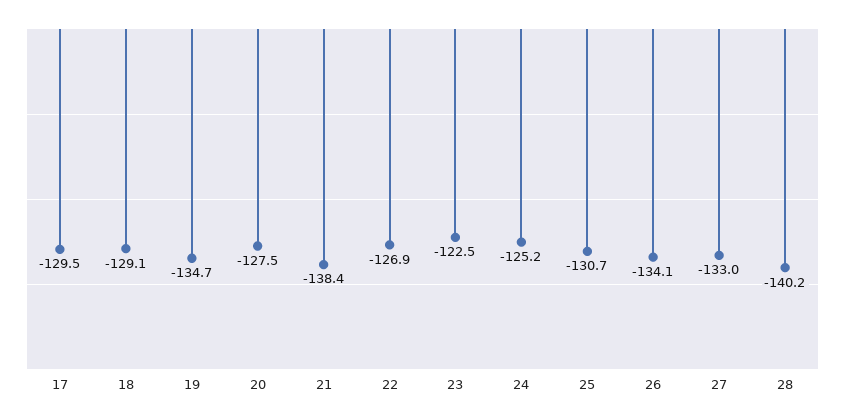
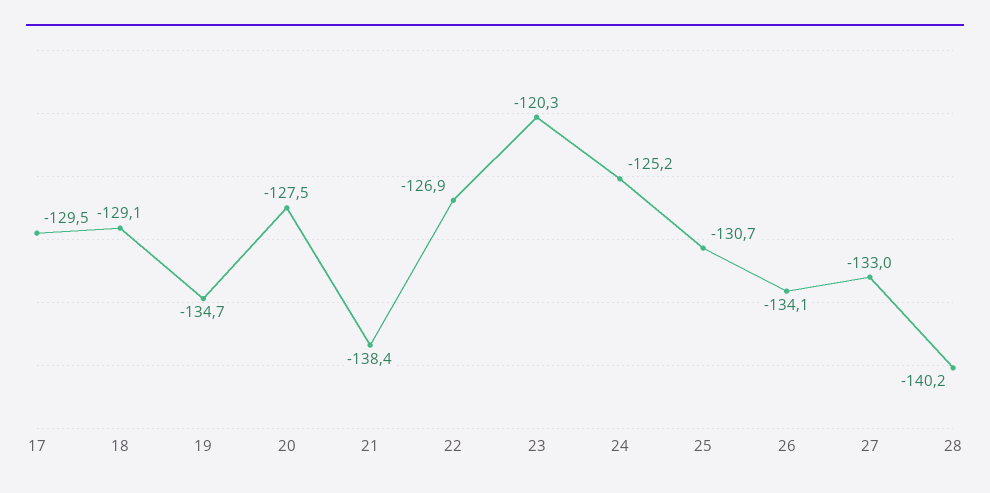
23: -122.5 -> -120.3

